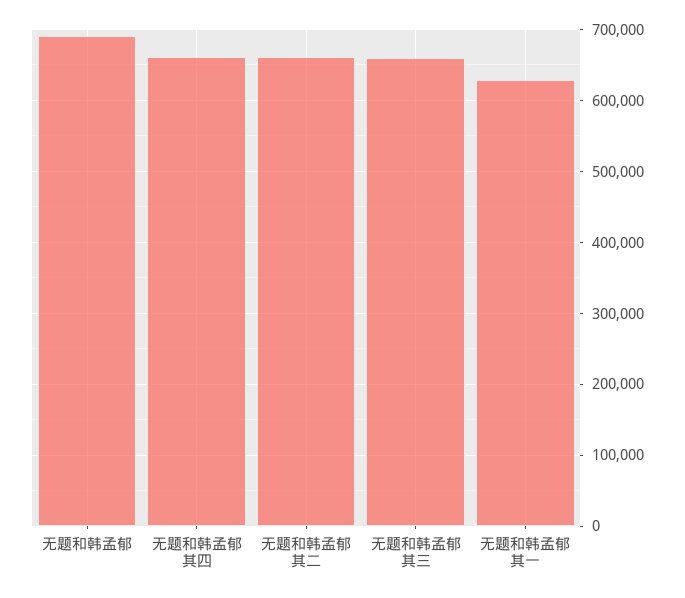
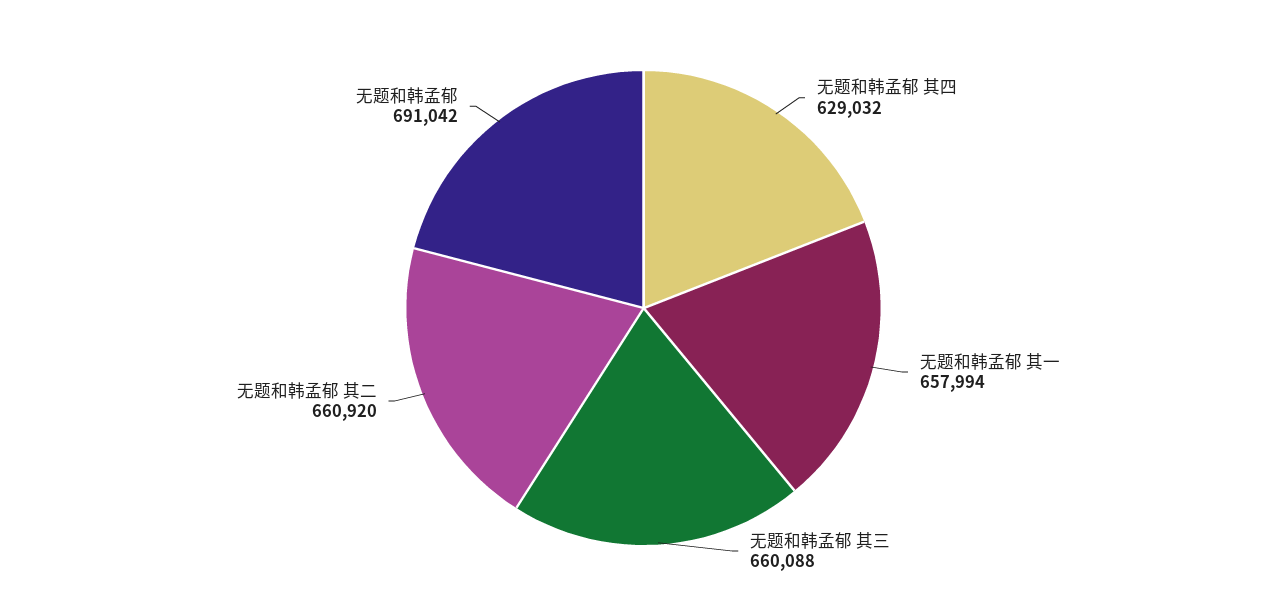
无题和韩孟郁 其四: 660000 -> 629032
无题和韩孟郁 其一: 630000 -> 657994

